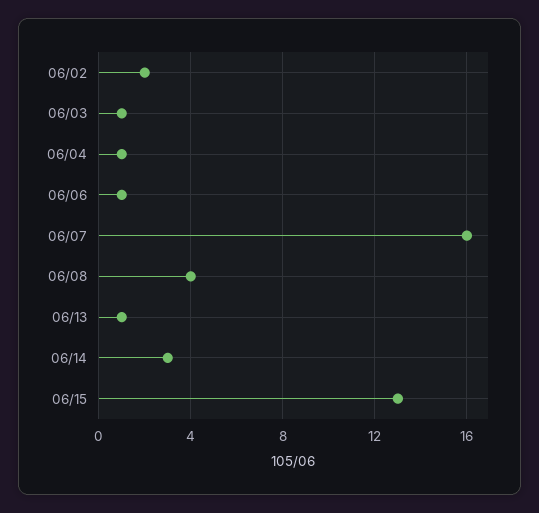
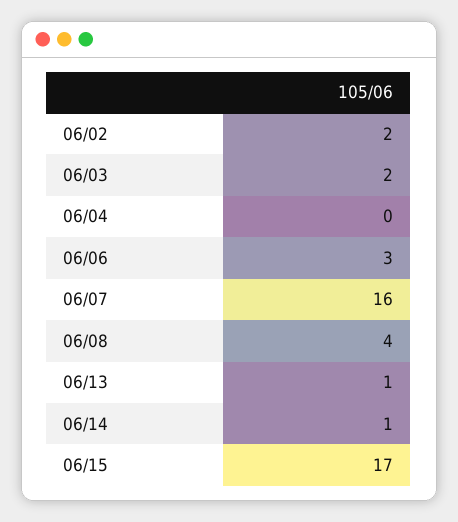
06/03: 1 -> 2
06/04: 1 -> 0
06/06: 1 -> 3
06/14: 3 -> 1
06/15: 13 -> 17

